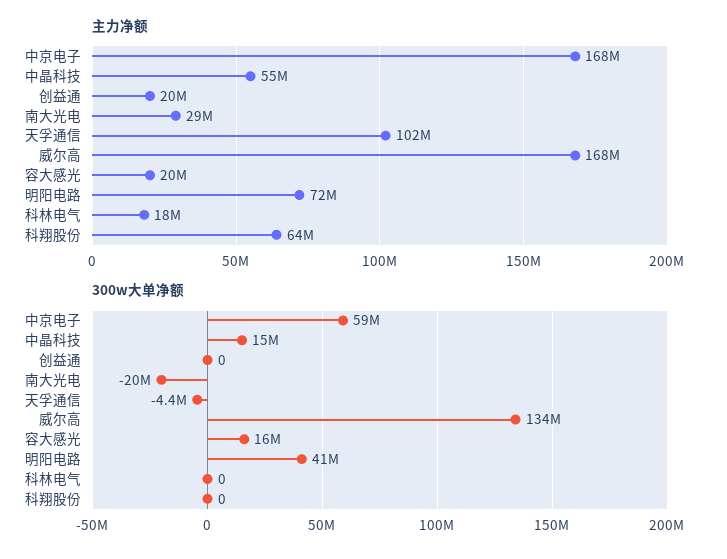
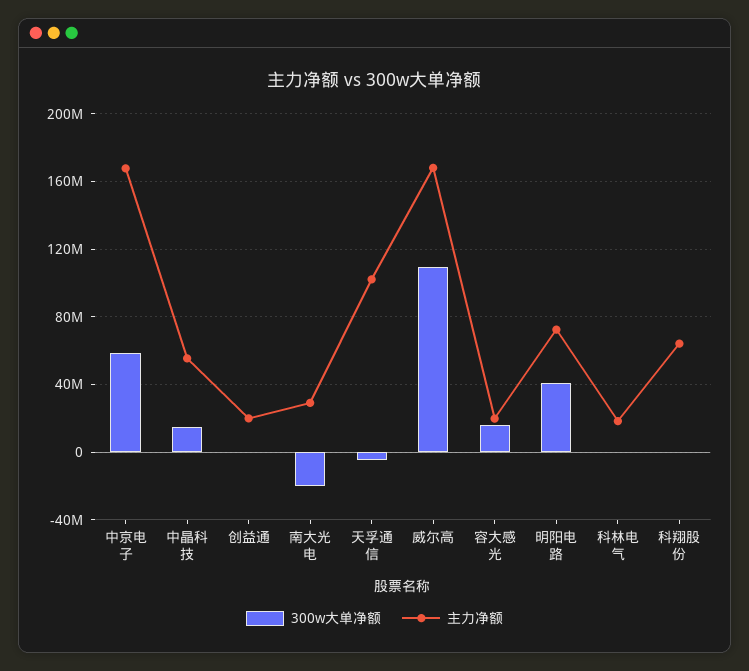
300w大单净额, 威尔高: 134000000 -> 110000000

